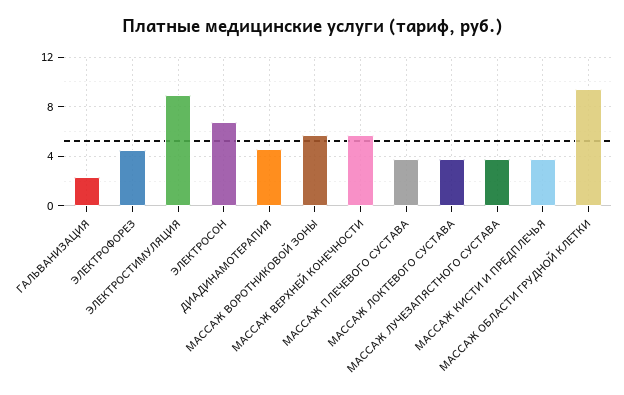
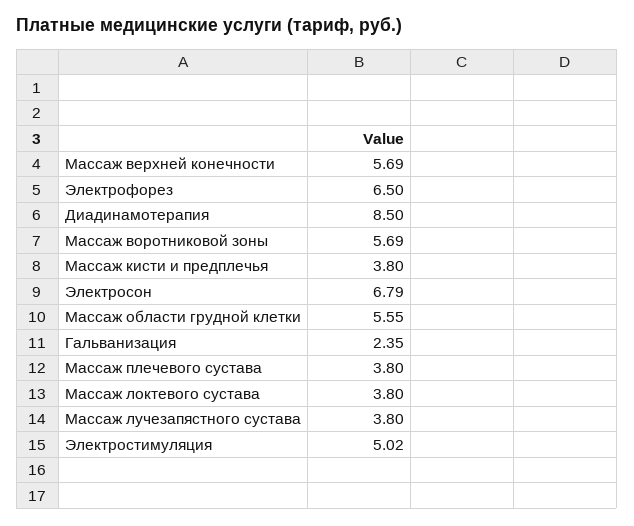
ЭЛЕКТРОФОРЕЗ: 4.5 -> 6.5
ЭЛЕКТРОСТИМУЛЯЦИЯ: 9 -> 5.02
ДИАДИНАМОТЕРАПИЯ: 4.5 -> 8.5
МАССАЖ ОБЛАСТИ ГРУДНОЙ КЛЕТКИ: 9.5 -> 5.55

